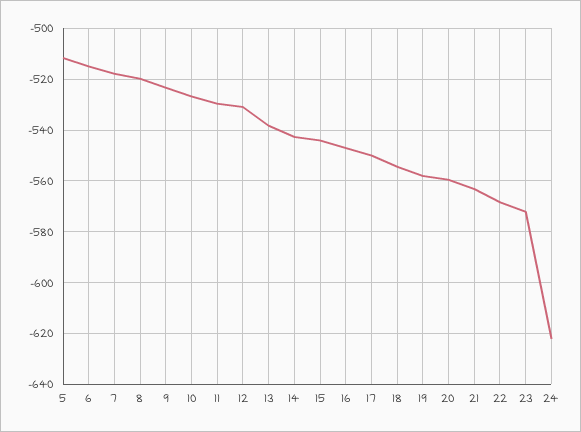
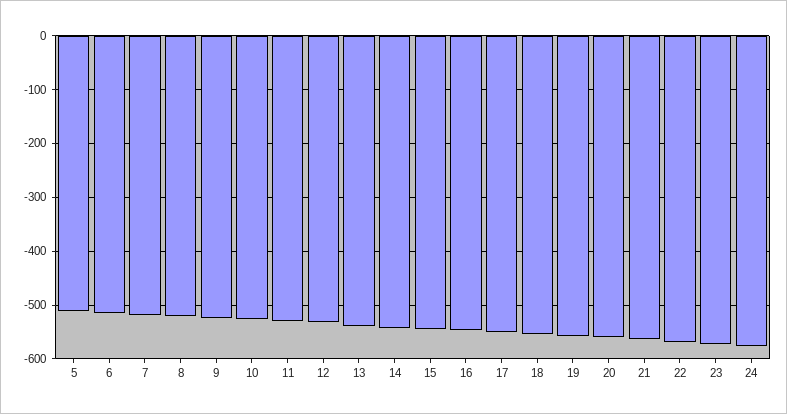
24: -622.5 -> -580

